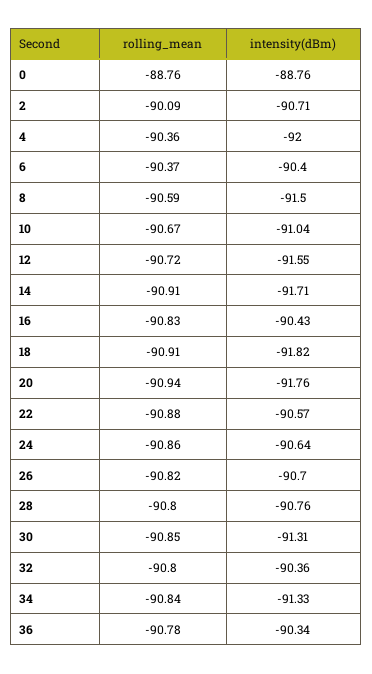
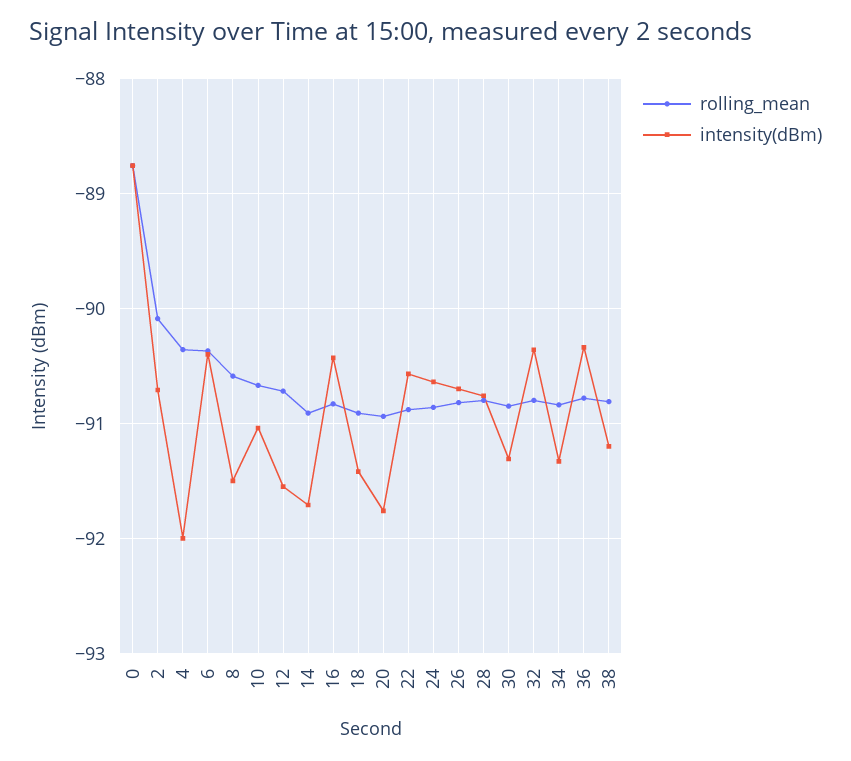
intensity(dBm), 18: -91.82 -> -91.4
rolling_mean, 38: none -> -90.8
intensity(dBm), 38: none -> -91.2

